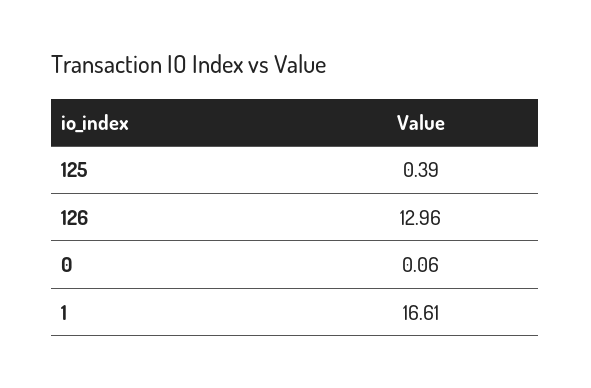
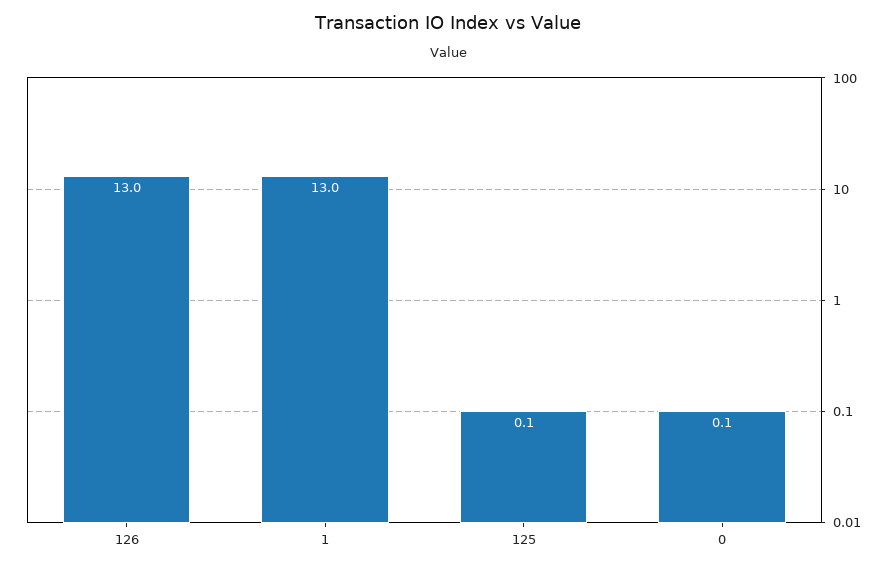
125: 0.39 -> 0.1
1: 16.61 -> 13

